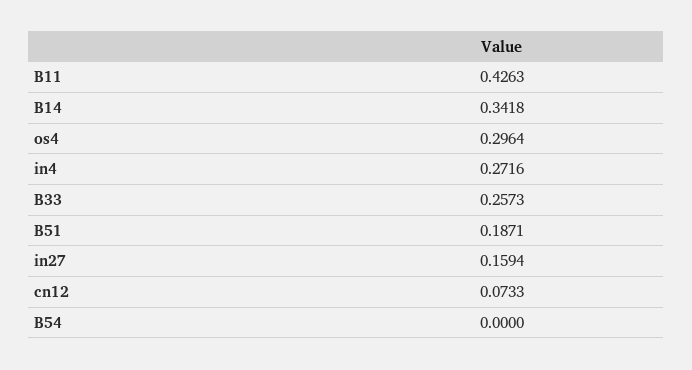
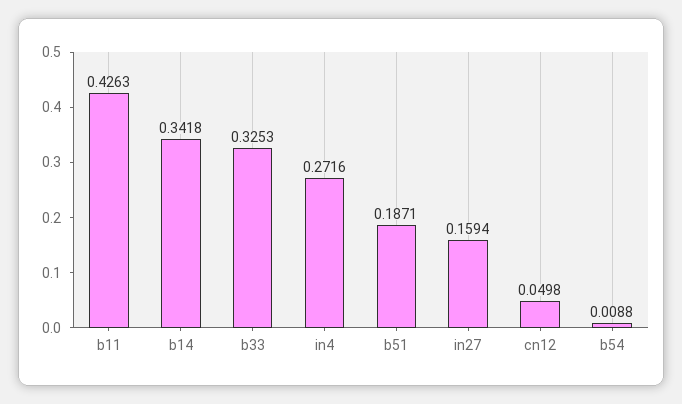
os4: 0.2964 -> none
B33: 0.2573 -> 0.3253
cn12: 0.0733 -> 0.0498
B54: 0 -> 0.0088

